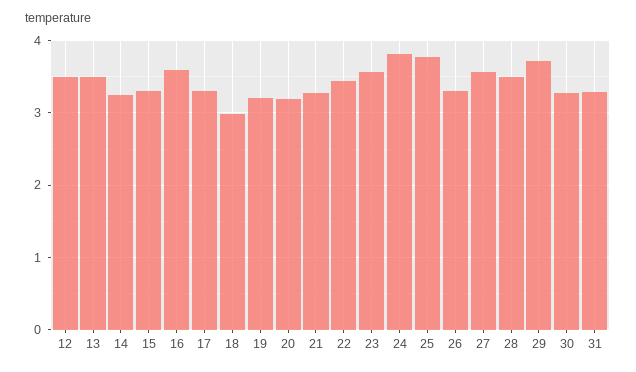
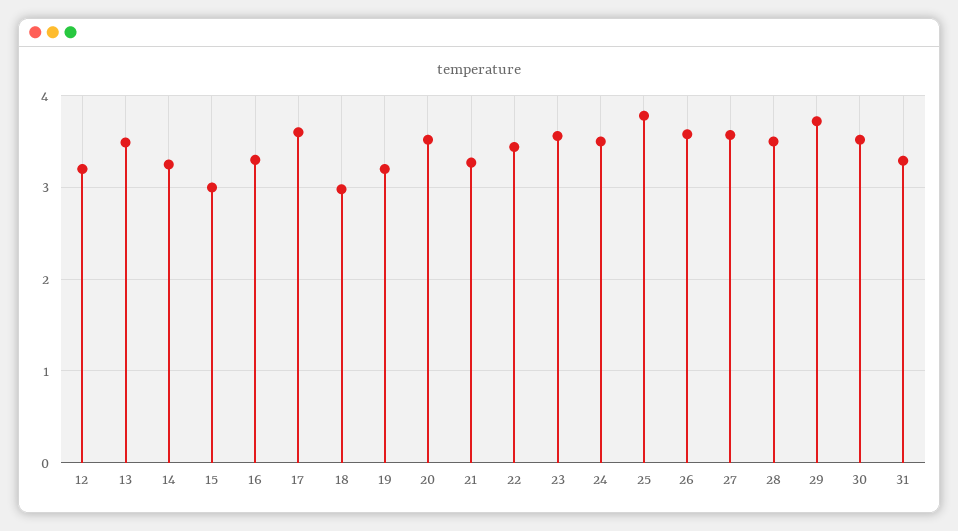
12: 3.5 -> 3.2
15: 3.3 -> 3
16: 3.6 -> 3.3
17: 3.3 -> 3.6
20: 3.2 -> 3.5
24: 3.8 -> 3.5
26: 3.3 -> 3.6
30: 3.3 -> 3.5

